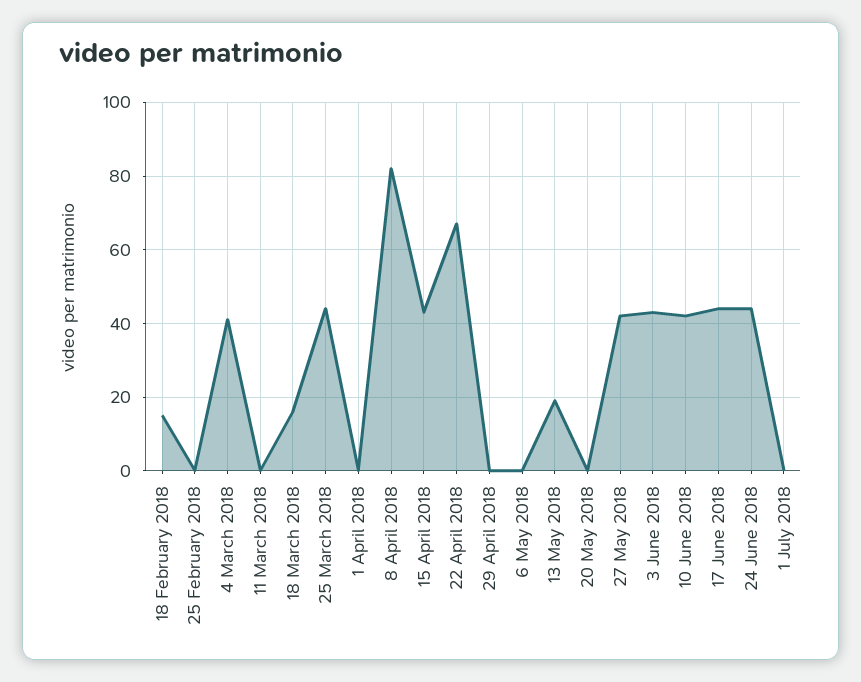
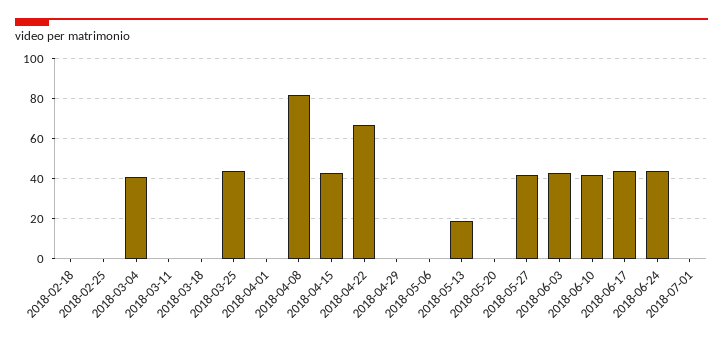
18 February 2018: 15 -> 0
18 March 2018: 15 -> 0

